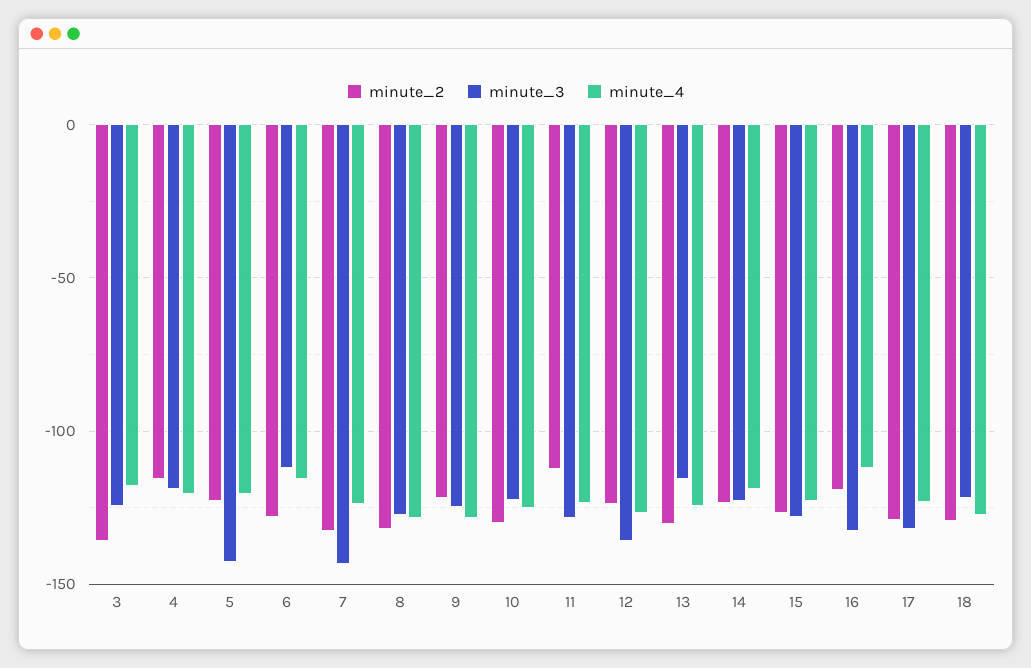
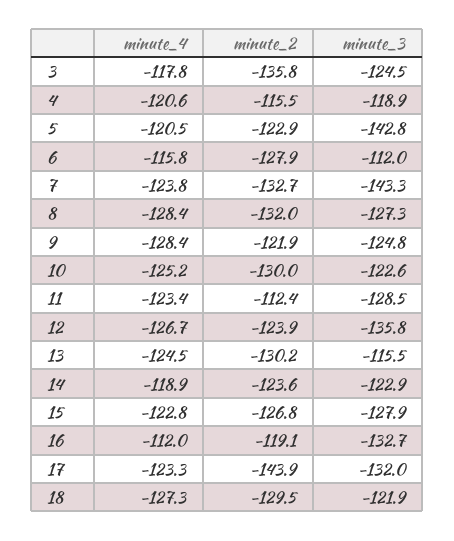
minute_2, 17: -130 -> -143.9

